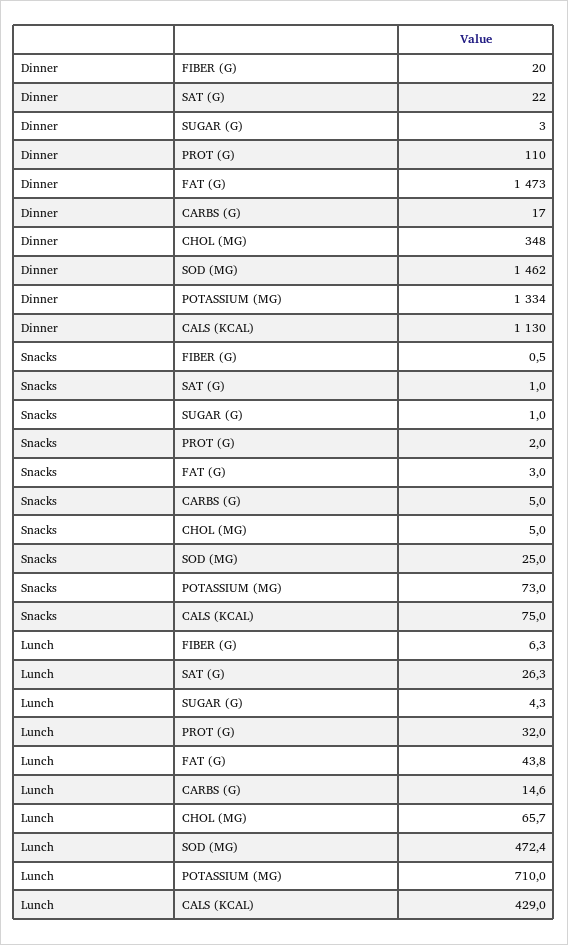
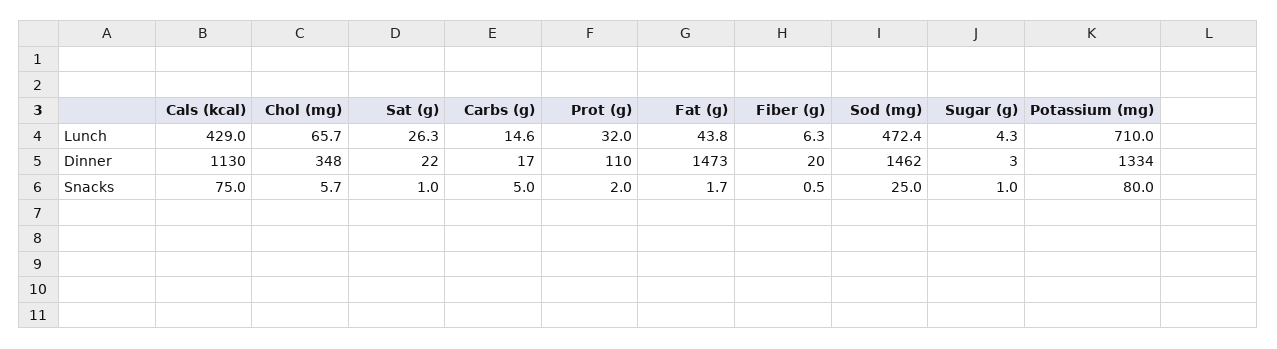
Snacks, FAT (G): 3 -> 1.7
Snacks, CHOL (MG): 5 -> 5.7
Snacks, POTASSIUM (MG): 73 -> 80

